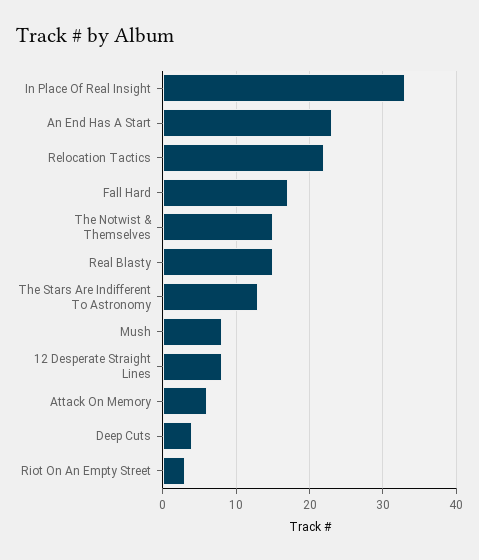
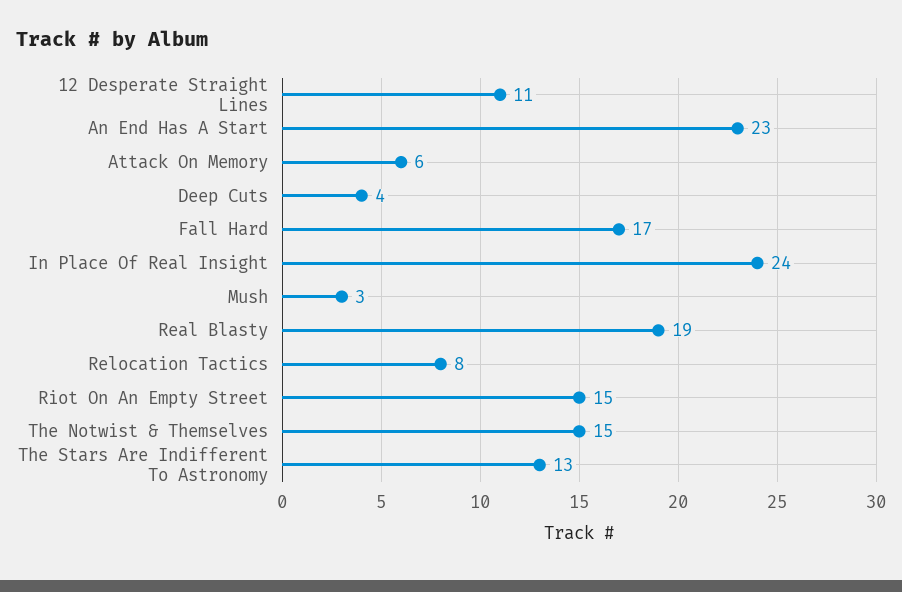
In Place Of Real Insight: 33 -> 24
Relocation Tactics: 22 -> 8
Real Blasty: 15 -> 19
Mush: 8 -> 3
12 Desperate Straight Lines: 8 -> 11
Riot On An Empty Street: 3 -> 15

